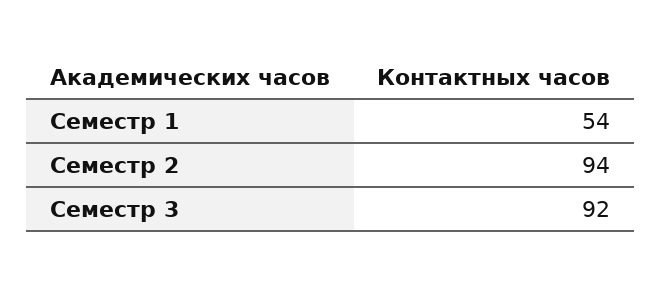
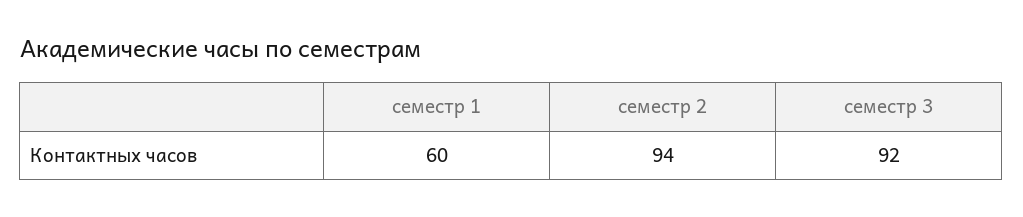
Семестр 1: 54 -> 60

